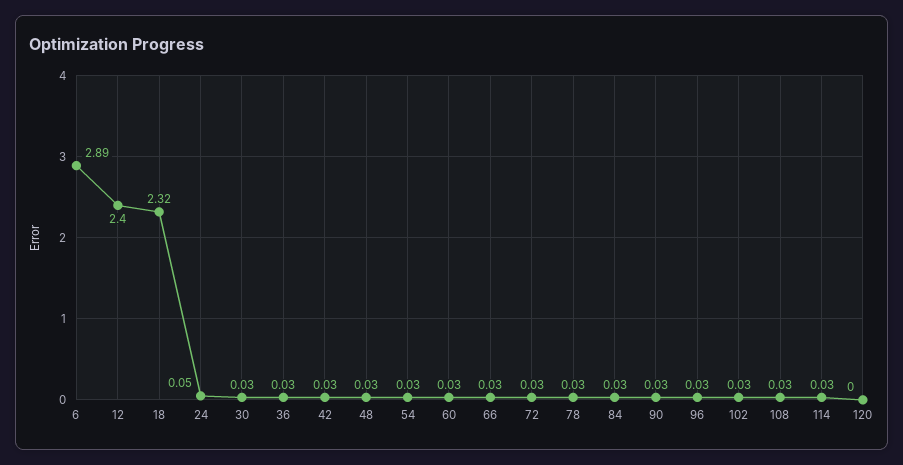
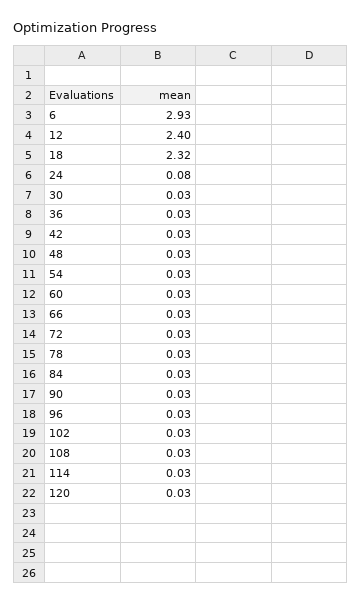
6: 2.89 -> 2.93
24: 0.05 -> 0.08
120: 0 -> 0.03

